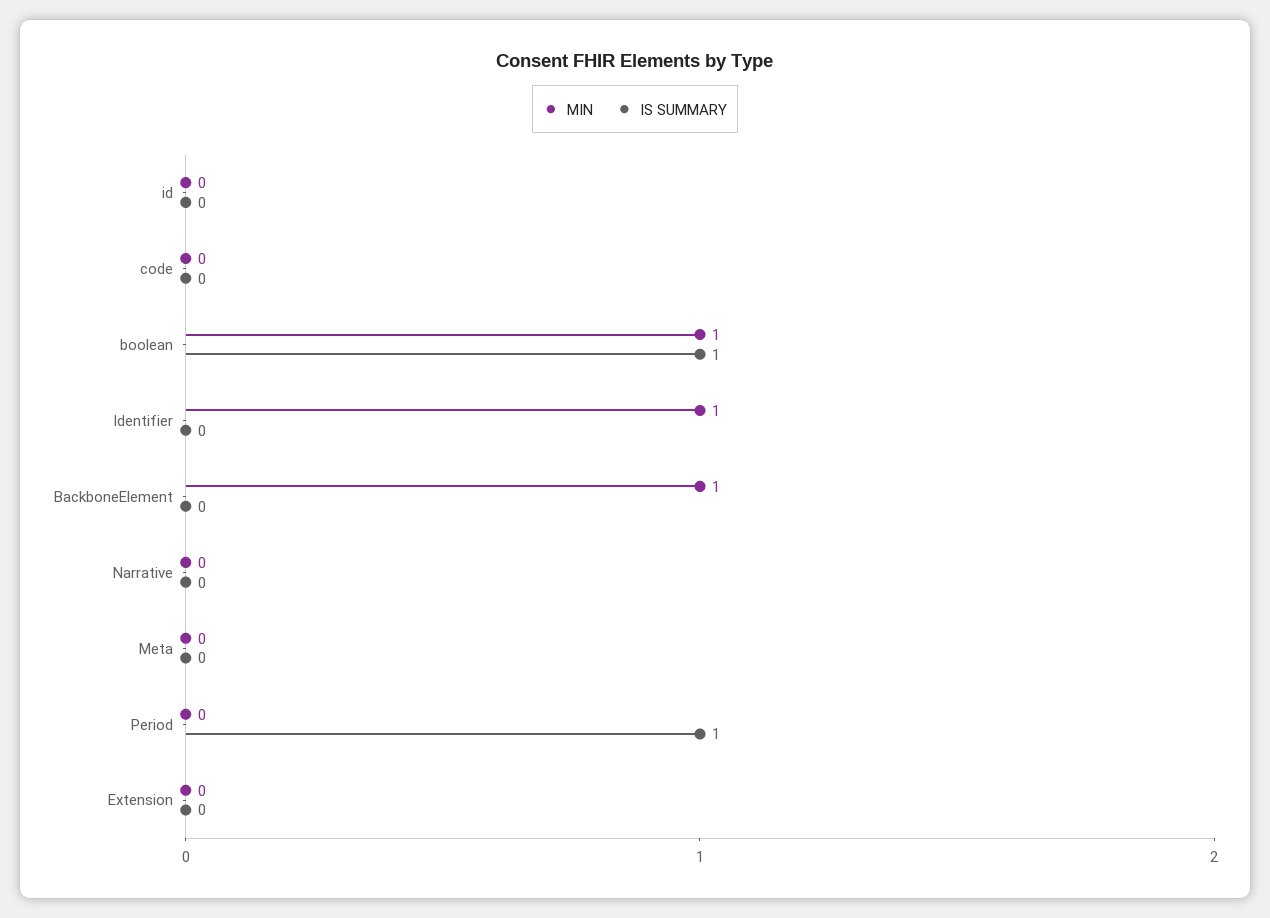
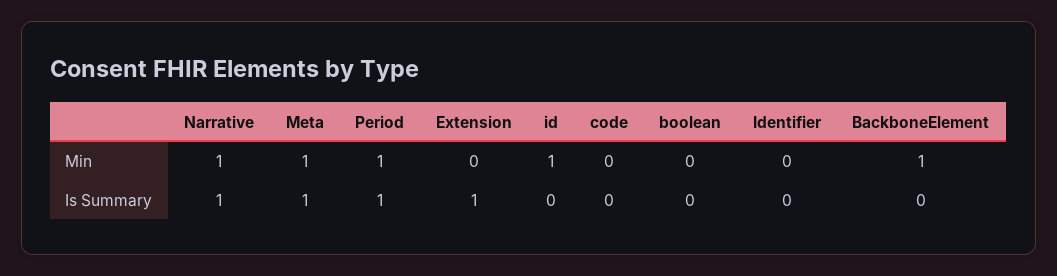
MIN, id: 0 -> 1
MIN, boolean: 1 -> 0
IS SUMMARY, boolean: 1 -> 0
MIN, Identifier: 1 -> 0
MIN, Narrative: 0 -> 1
IS SUMMARY, Narrative: 0 -> 1
MIN, Meta: 0 -> 1
IS SUMMARY, Meta: 0 -> 1
MIN, Period: 0 -> 1
IS SUMMARY, Extension: 0 -> 1

